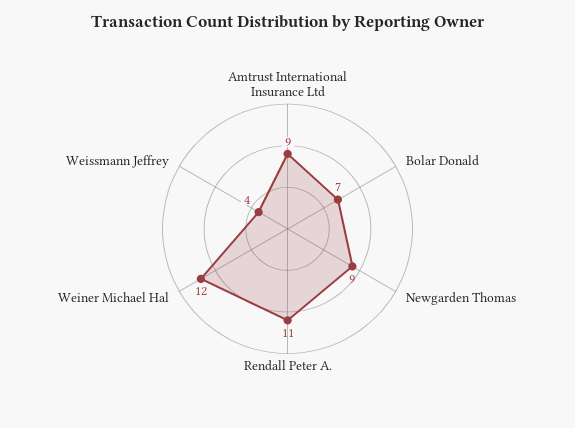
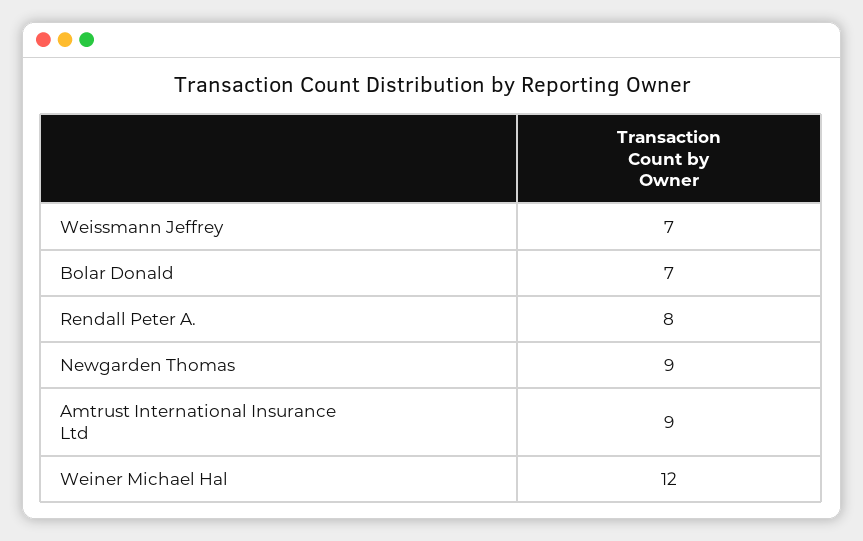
Rendall Peter A.: 11 -> 8
Weissmann Jeffrey: 4 -> 7

